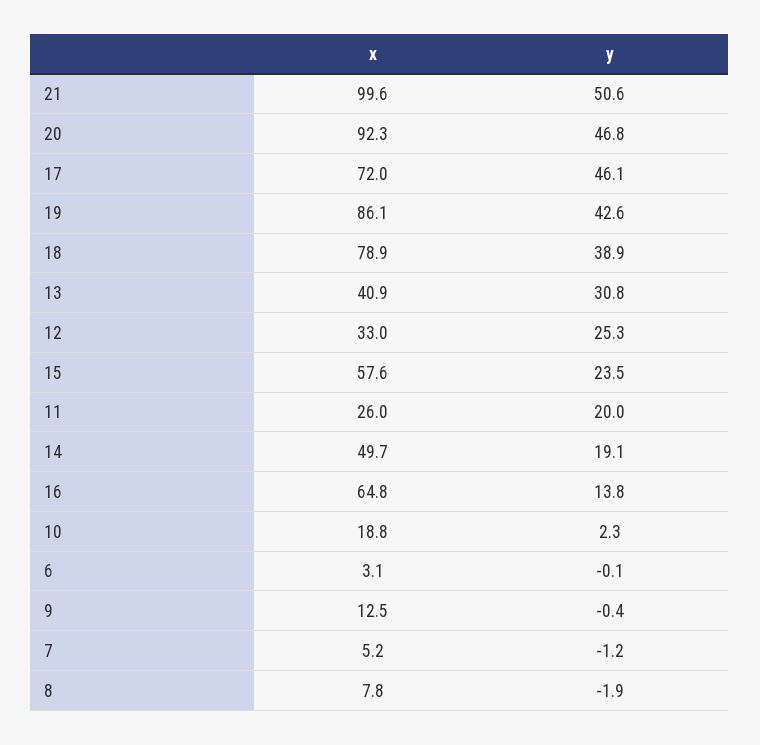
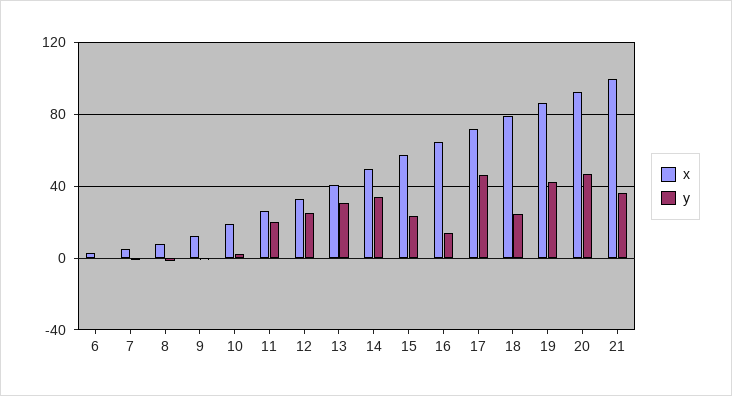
y, 21: 50.6 -> 35
y, 18: 38.9 -> 25
y, 14: 19.1 -> 35

